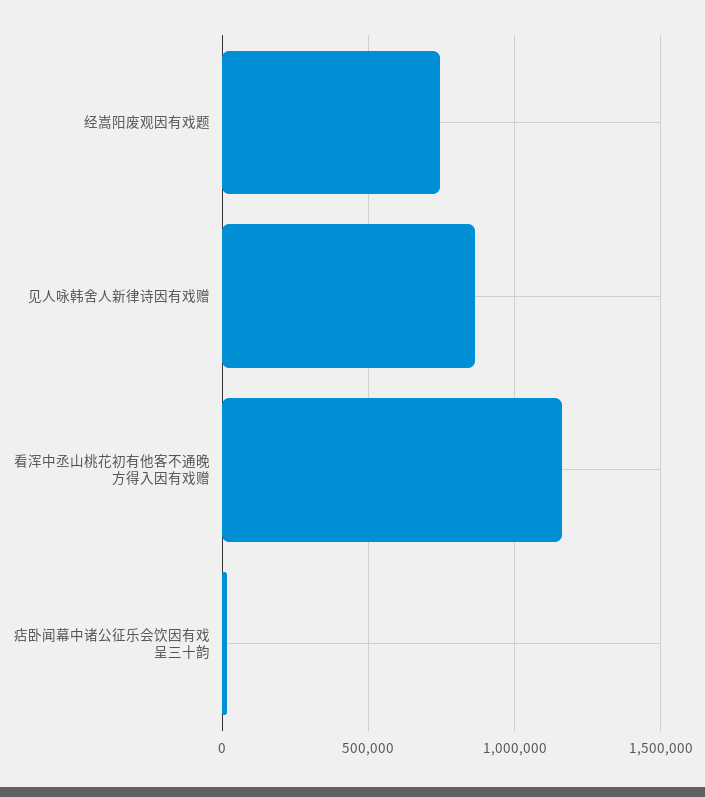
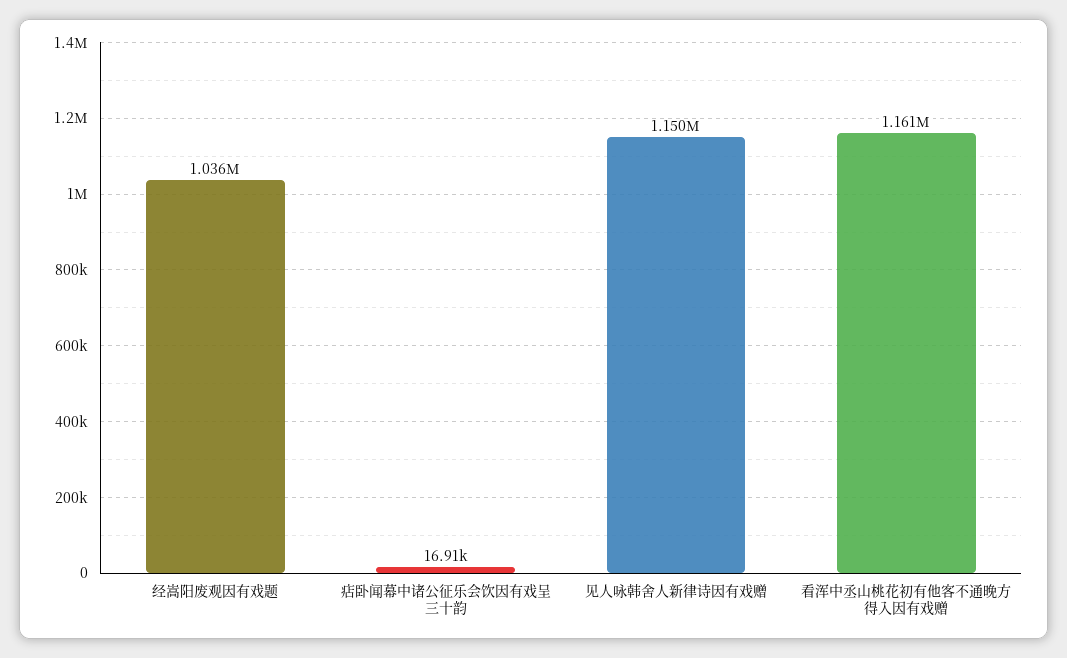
经嵩阳废观因有戏题: 750000 -> 1036000
见人咏韩舍人新律诗因有戏赠: 850000 -> 1150000

